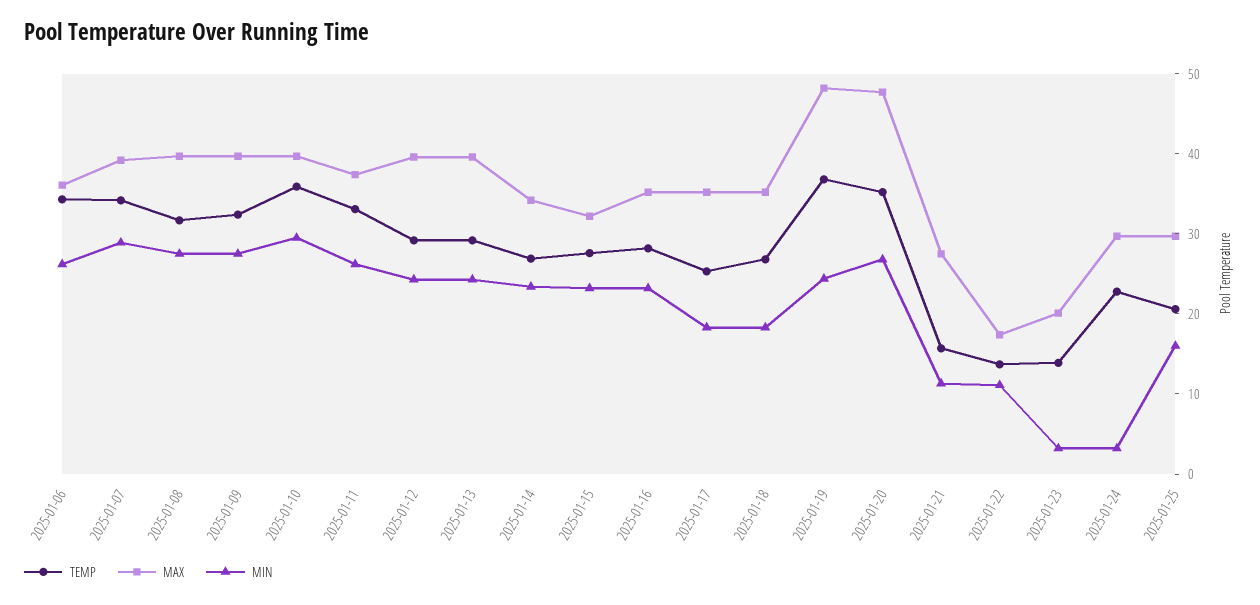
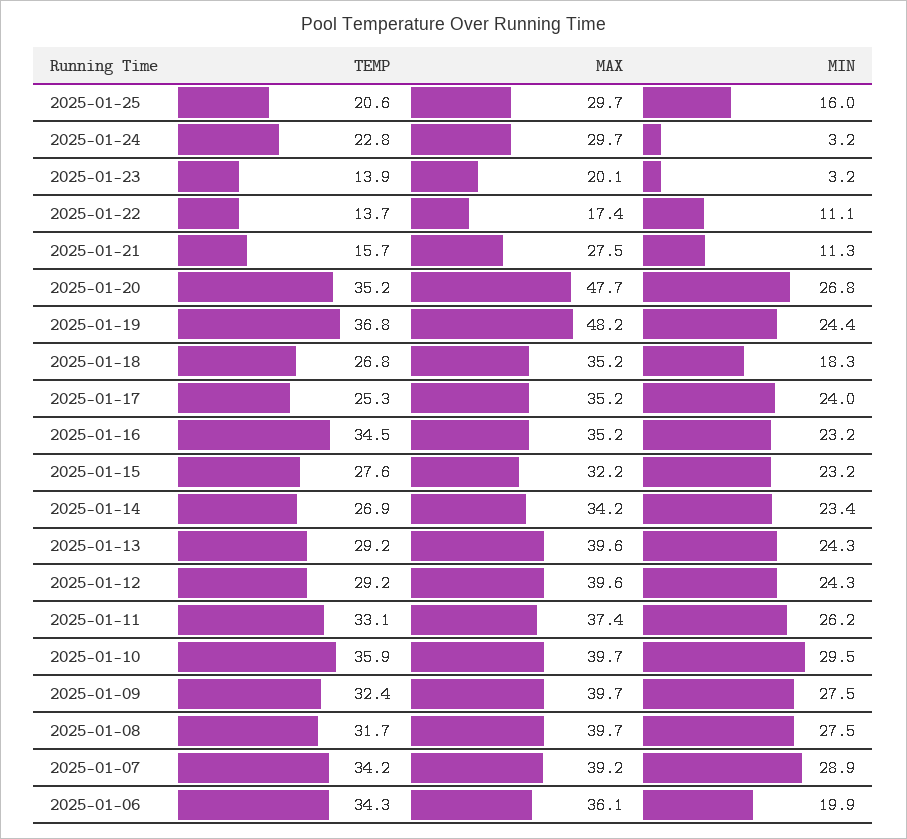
MIN, 2025-01-06: 26 -> 19.9
TEMP, 2025-01-16: 28 -> 34.5
MIN, 2025-01-17: 18 -> 24

